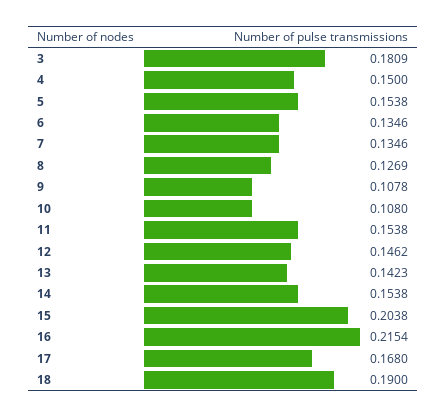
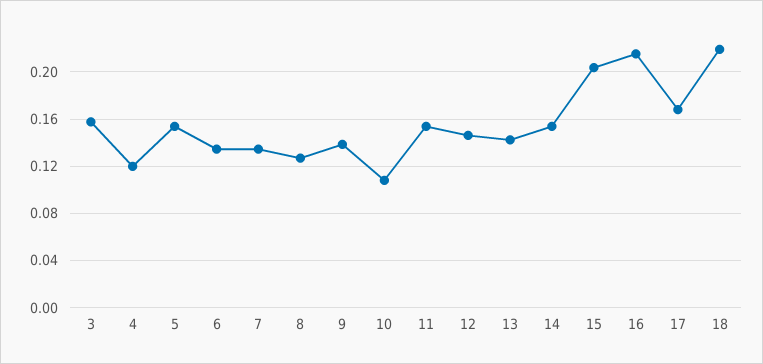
3: 0.1809 -> 0.16
4: 0.15 -> 0.12
9: 0.1078 -> 0.14
18: 0.19 -> 0.22

